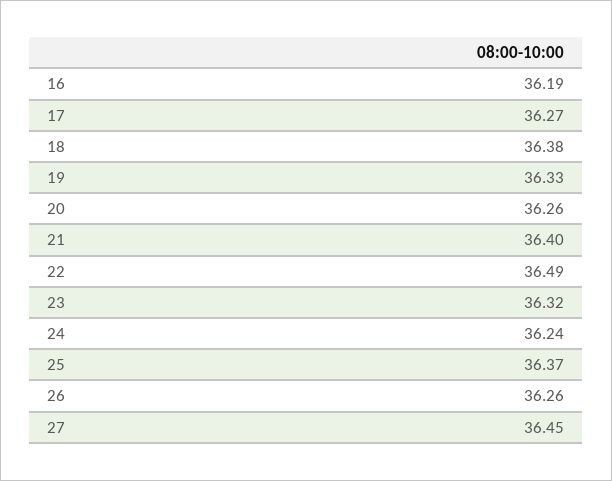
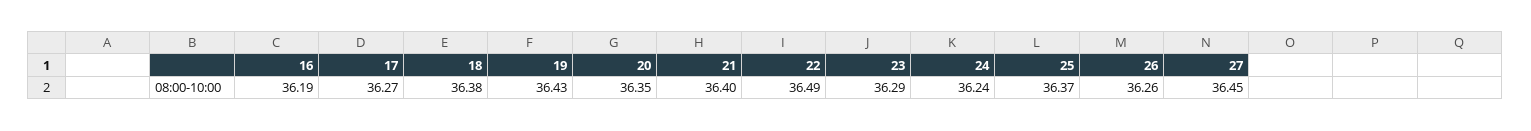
19: 36.33 -> 36.43
20: 36.26 -> 36.35
23: 36.32 -> 36.29

